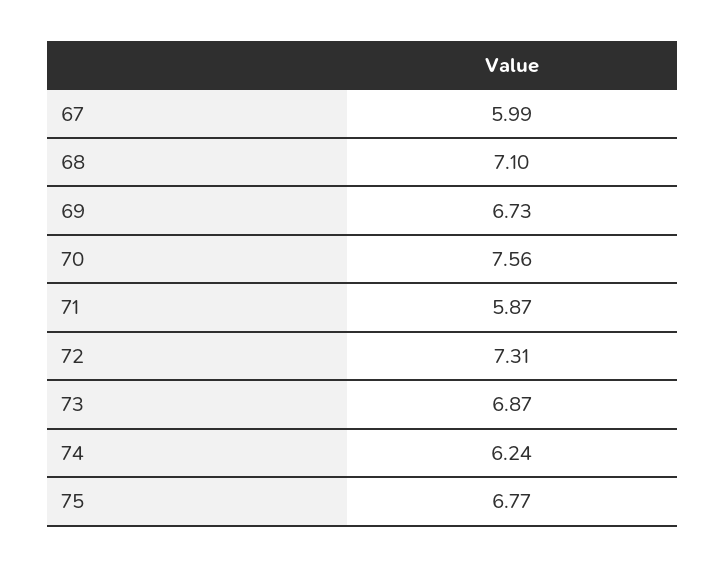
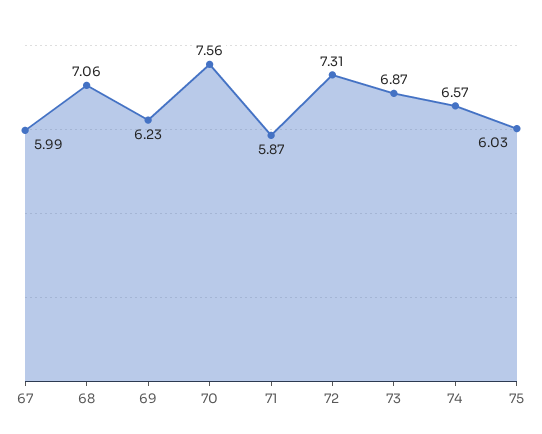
68: 7.1 -> 7.06
69: 6.73 -> 6.23
74: 6.24 -> 6.57
75: 6.77 -> 6.03

